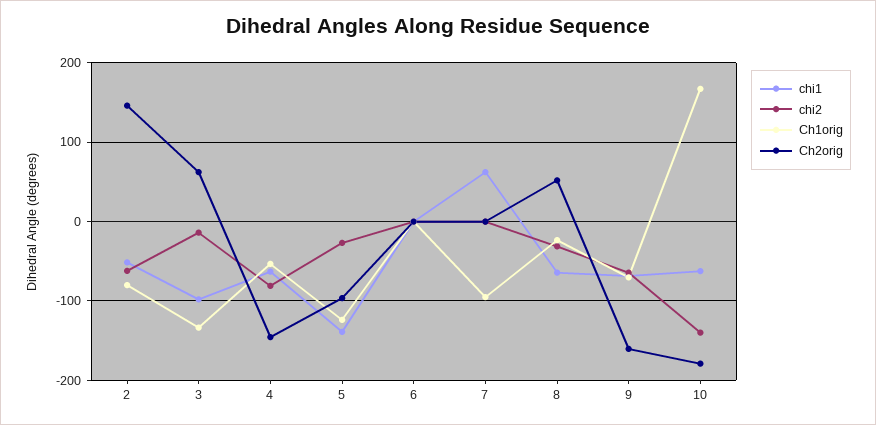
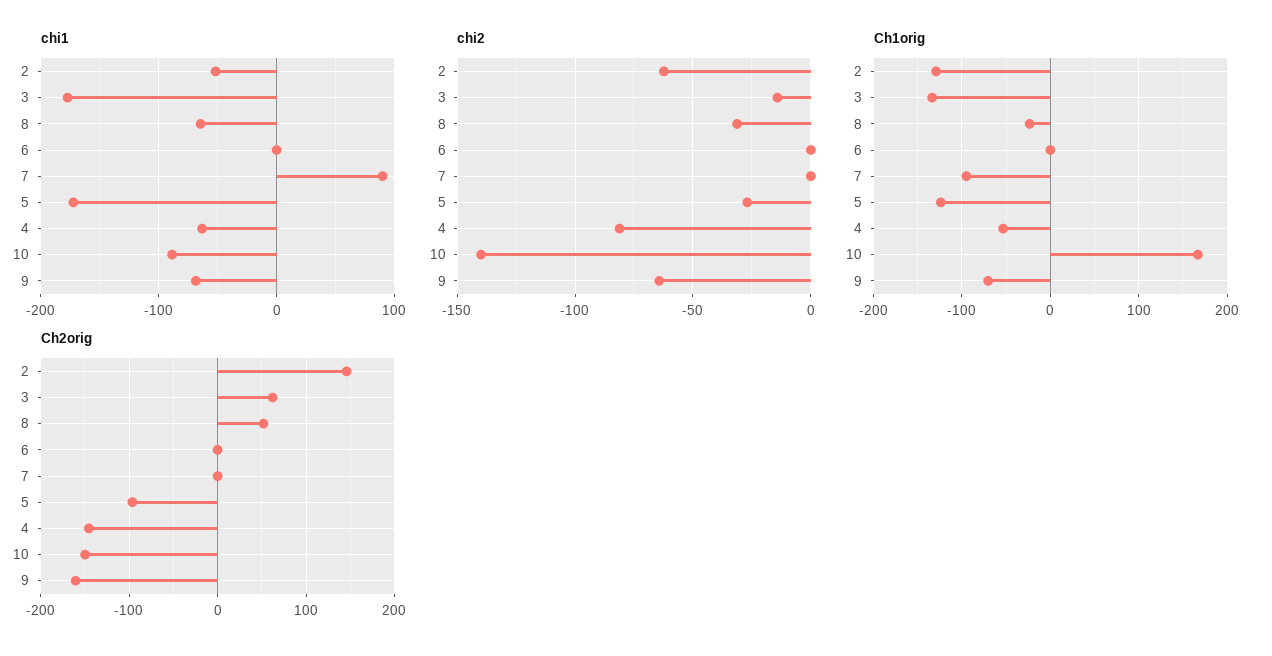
Ch1orig, 2: -80 -> -130
chi1, 3: -100 -> -180
chi1, 5: -140 -> -170
chi1, 7: 60 -> 90
chi1, 10: -60 -> -90
Ch2orig, 10: -180 -> -150

